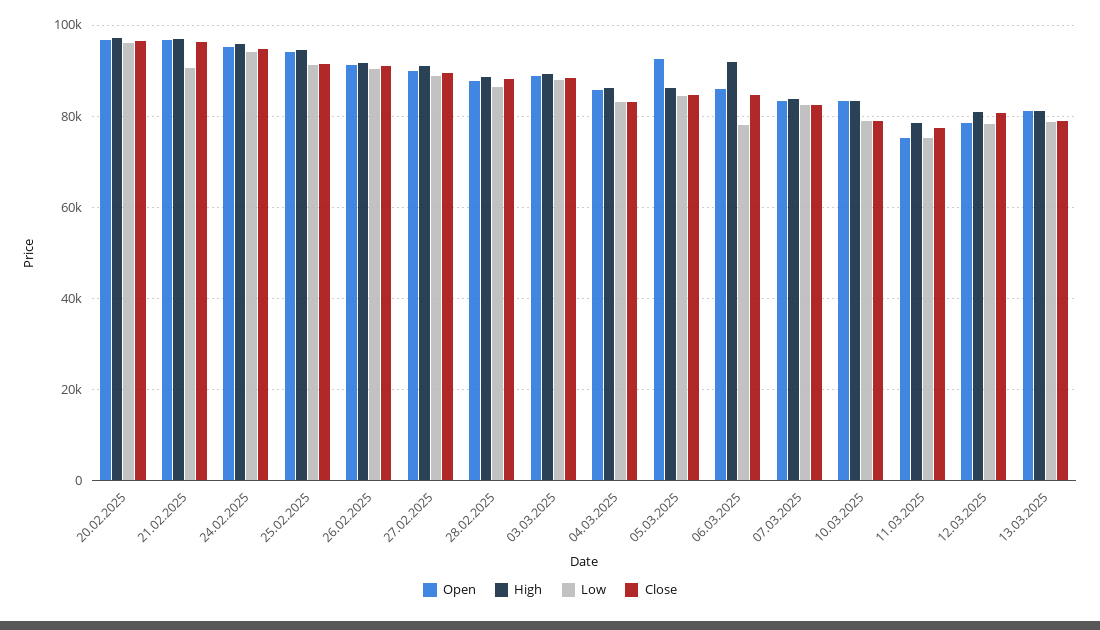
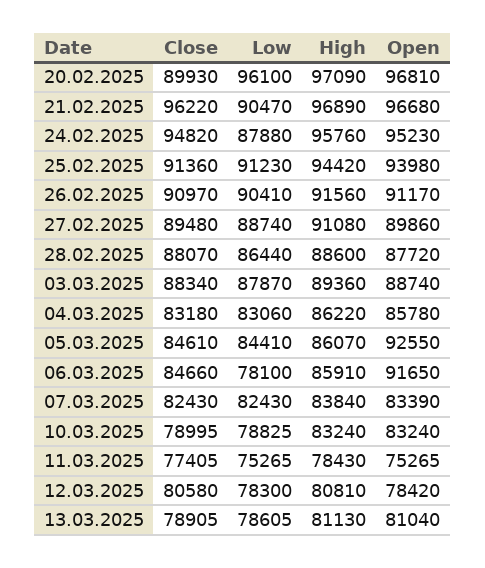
Close, 20.02.2025: 96000 -> 89930
Low, 24.02.2025: 94000 -> 87880
Open, 06.03.2025: 86000 -> 91650
High, 06.03.2025: 92000 -> 85910

